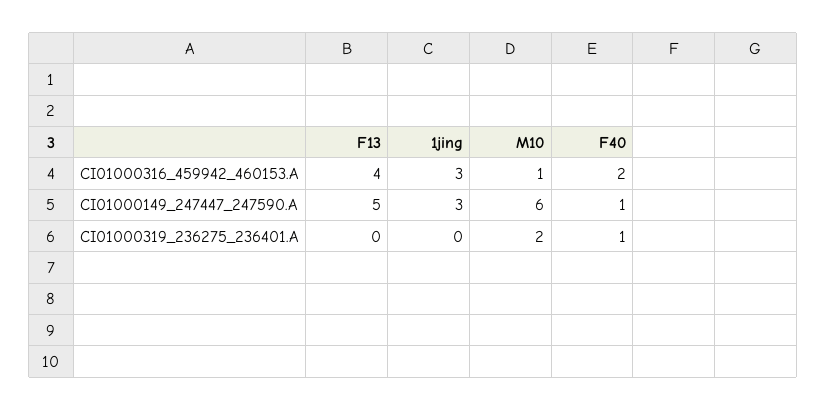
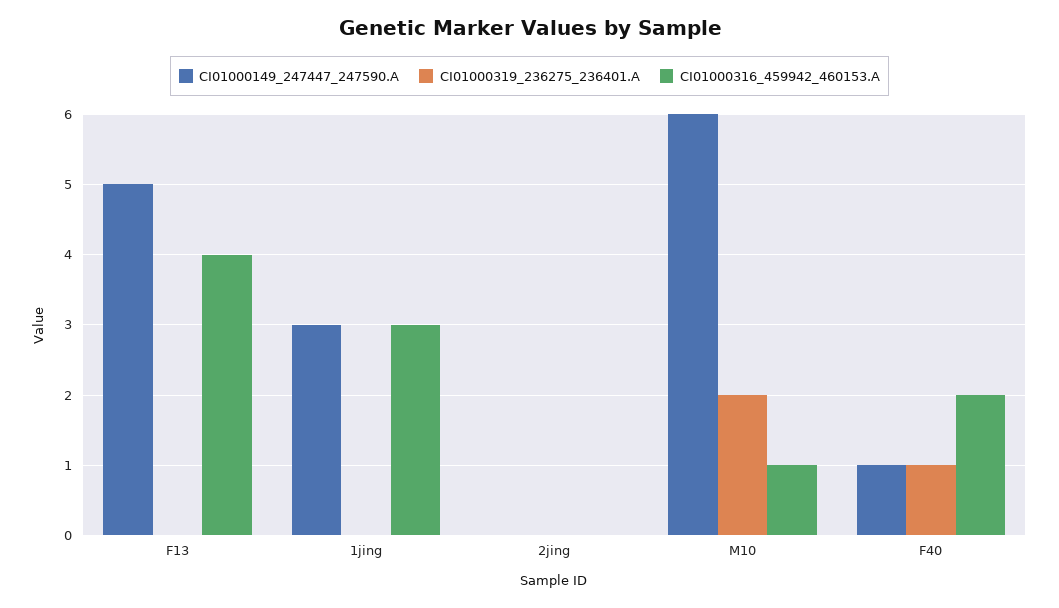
CI01000149_247447_247590.A, 2jing: none -> 0
CI01000319_236275_236401.A, 2jing: none -> 0
CI01000316_459942_460153.A, 2jing: none -> 0

